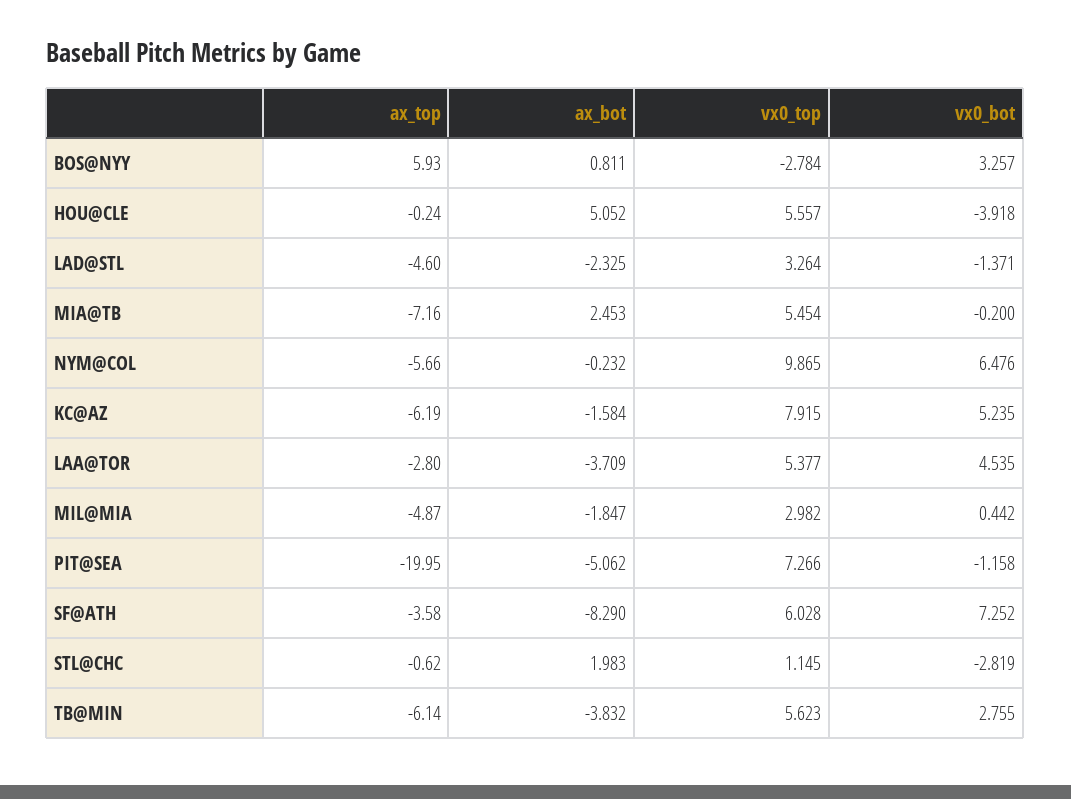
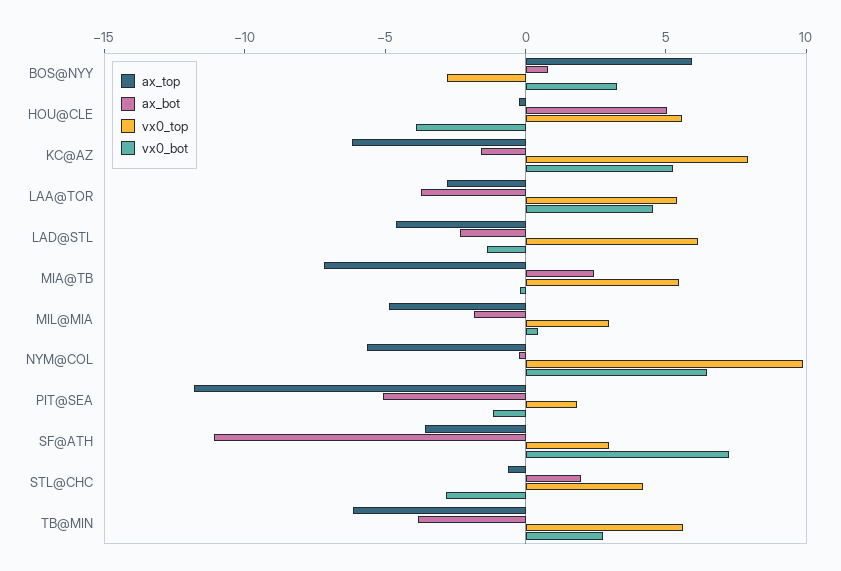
vx0_top, LAD@STL: 3.264 -> 6
ax_top, PIT@SEA: -19.95 -> -12
vx0_top, PIT@SEA: 7.266 -> 2
ax_bot, SF@ATH: -8.29 -> -11
vx0_top, SF@ATH: 6.028 -> 3
vx0_top, STL@CHC: 1.145 -> 4

